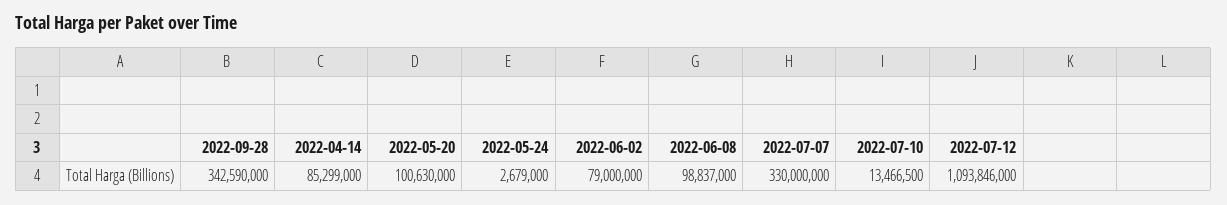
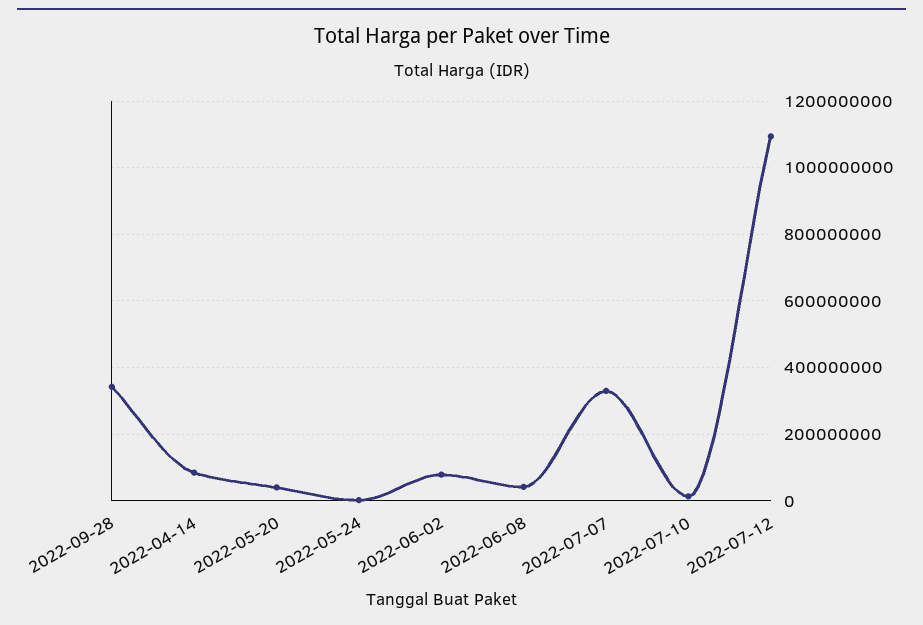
2022-05-20: 100630000 -> 40000000
2022-06-08: 98837000 -> 40000000

